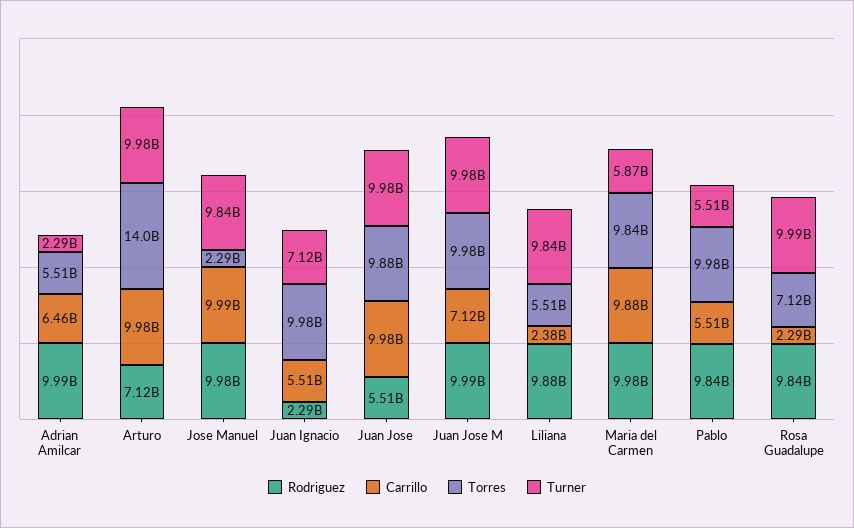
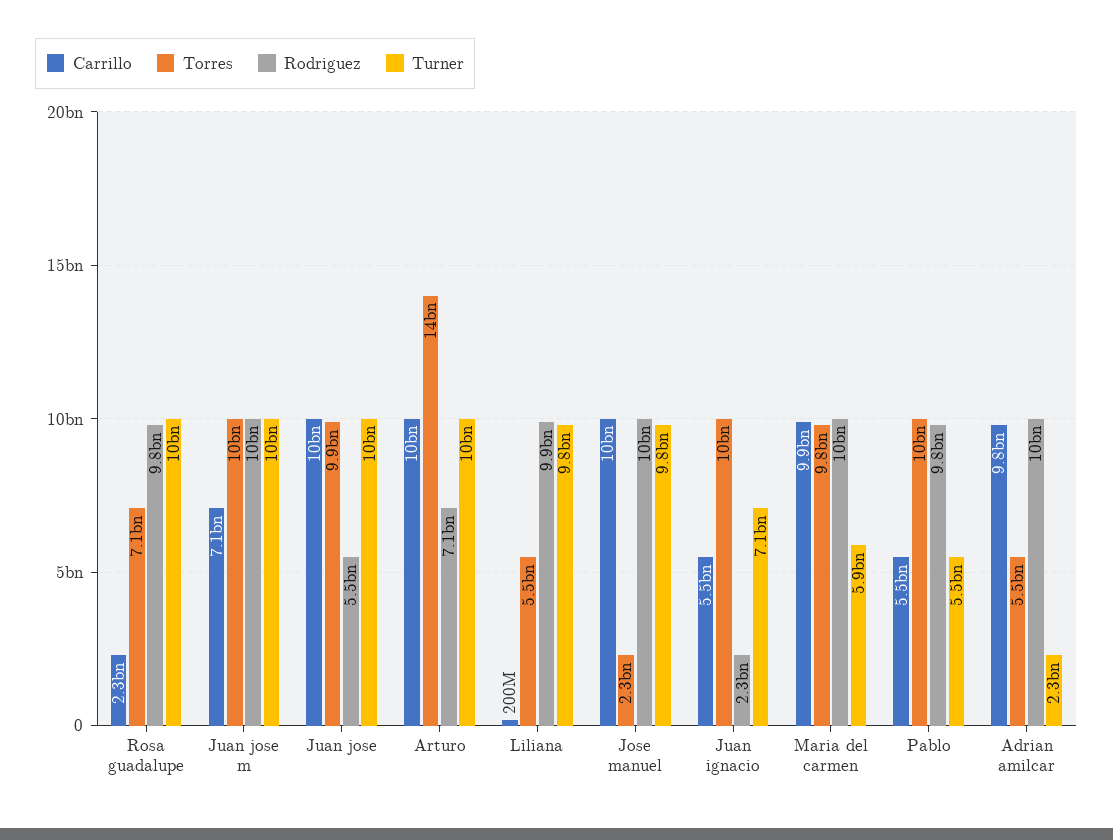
Carrillo, Adrian Amilcar: 6460000000 -> 9800000000
Carrillo, Liliana: 2380000000 -> 200000000

